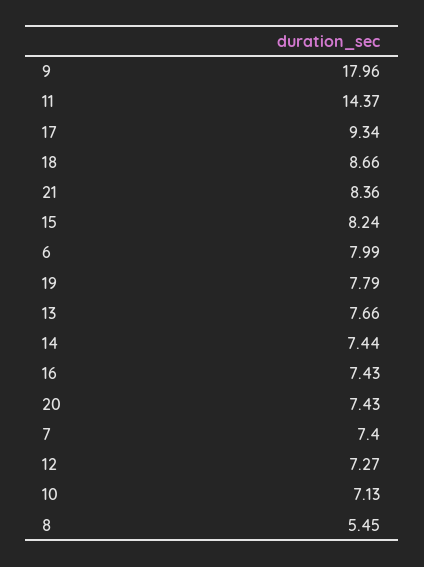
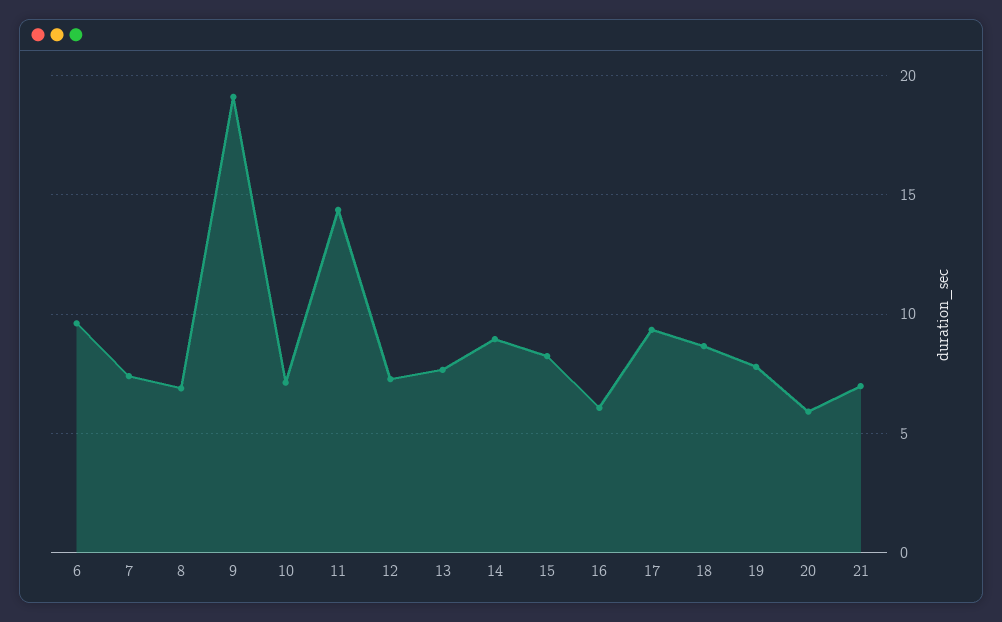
9: 17.96 -> 19
21: 8.36 -> 7
6: 7.99 -> 9.5
14: 7.44 -> 9
16: 7.43 -> 6
20: 7.43 -> 6
8: 5.45 -> 7

